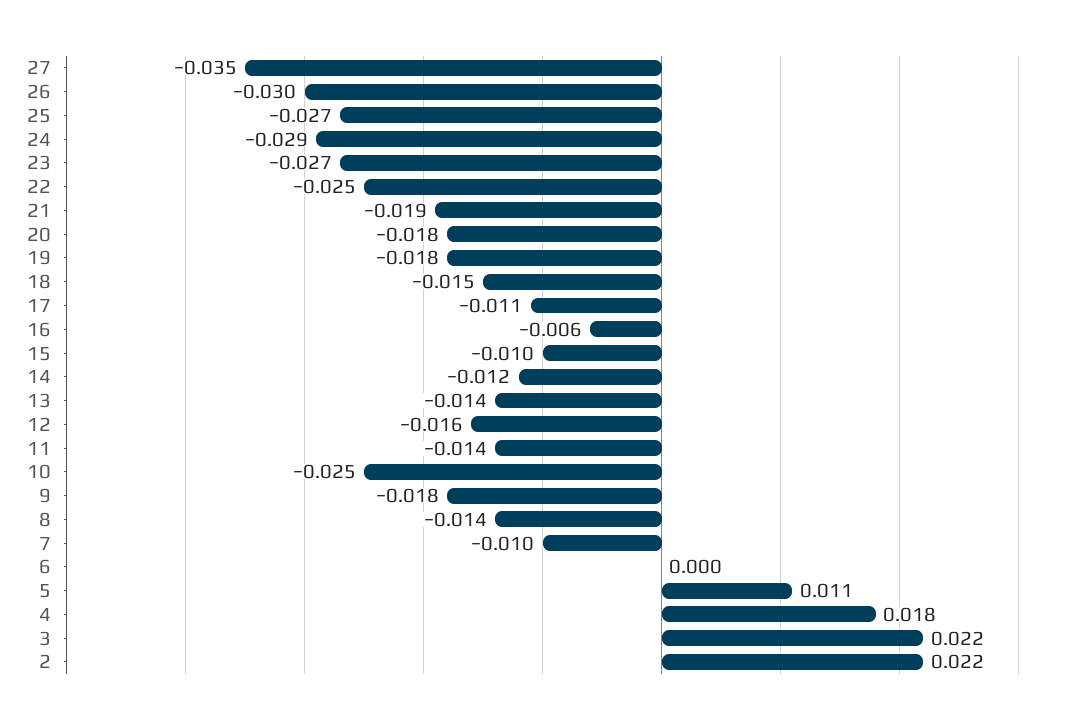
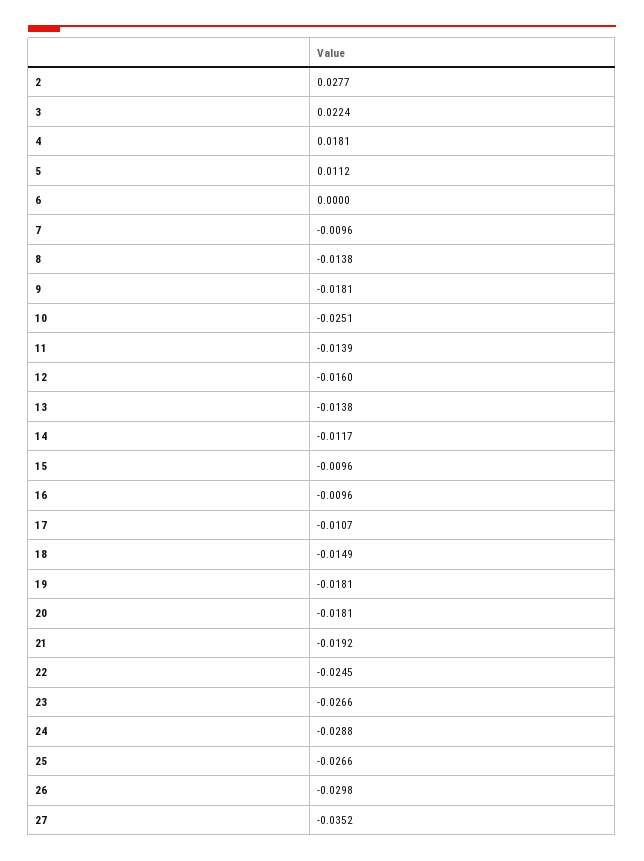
16: -0.006 -> -0.0096
2: 0.022 -> 0.0277

